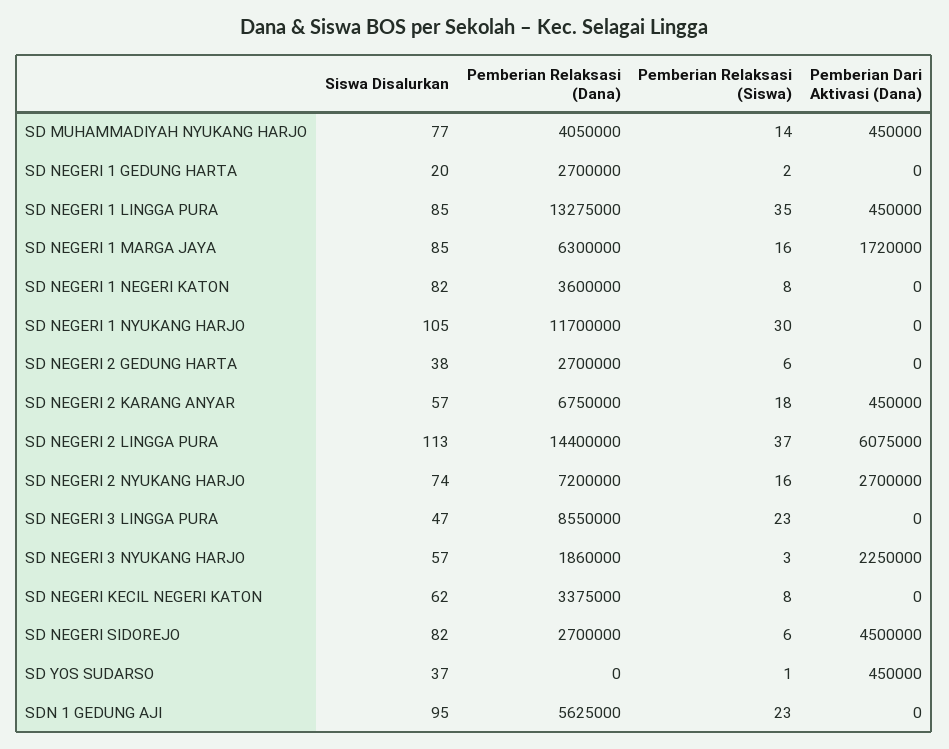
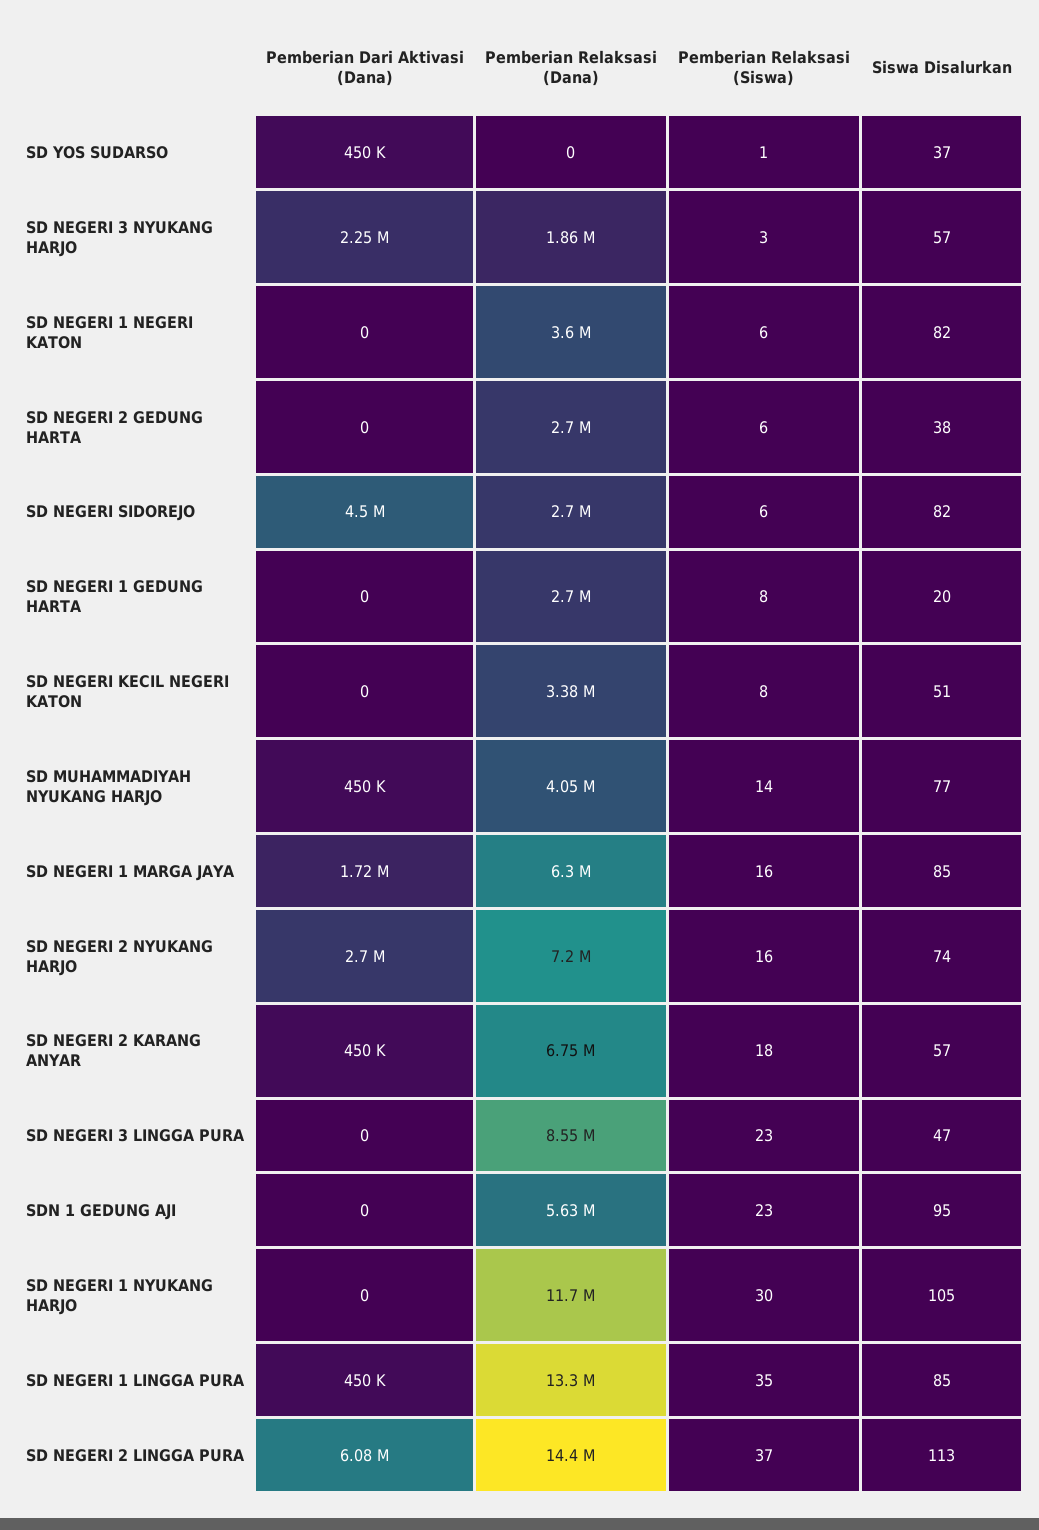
Pemberian Relaksasi (Siswa), SD NEGERI 1 GEDUNG HARTA: 2 -> 8
Pemberian Relaksasi (Siswa), SD NEGERI 1 NEGERI KATON: 8 -> 6
Siswa Disalurkan, SD NEGERI KECIL NEGERI KATON: 62 -> 51

